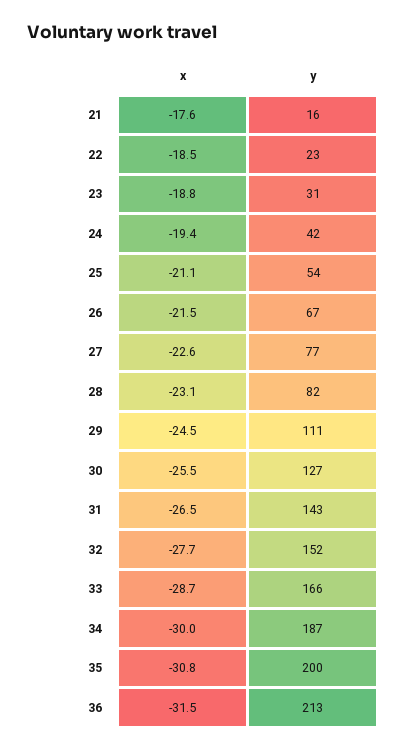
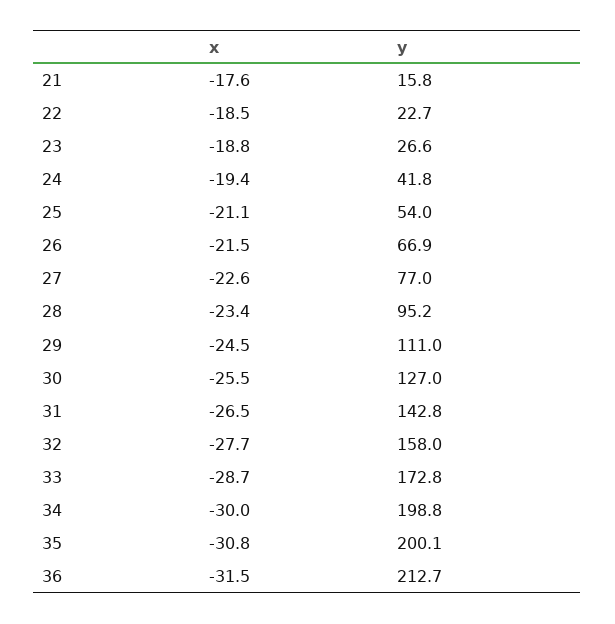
y, 23: 31 -> 26.6
x, 28: -23.1 -> -23.4
y, 28: 82 -> 95.2
y, 32: 152 -> 158
y, 33: 166 -> 172.8
y, 34: 187 -> 198.8

